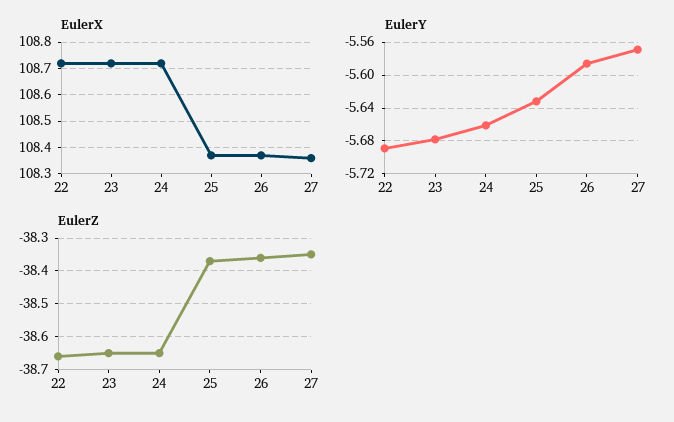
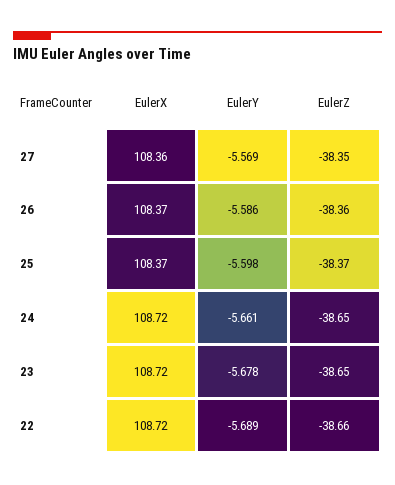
EulerY, 25: -5.63 -> -5.598

